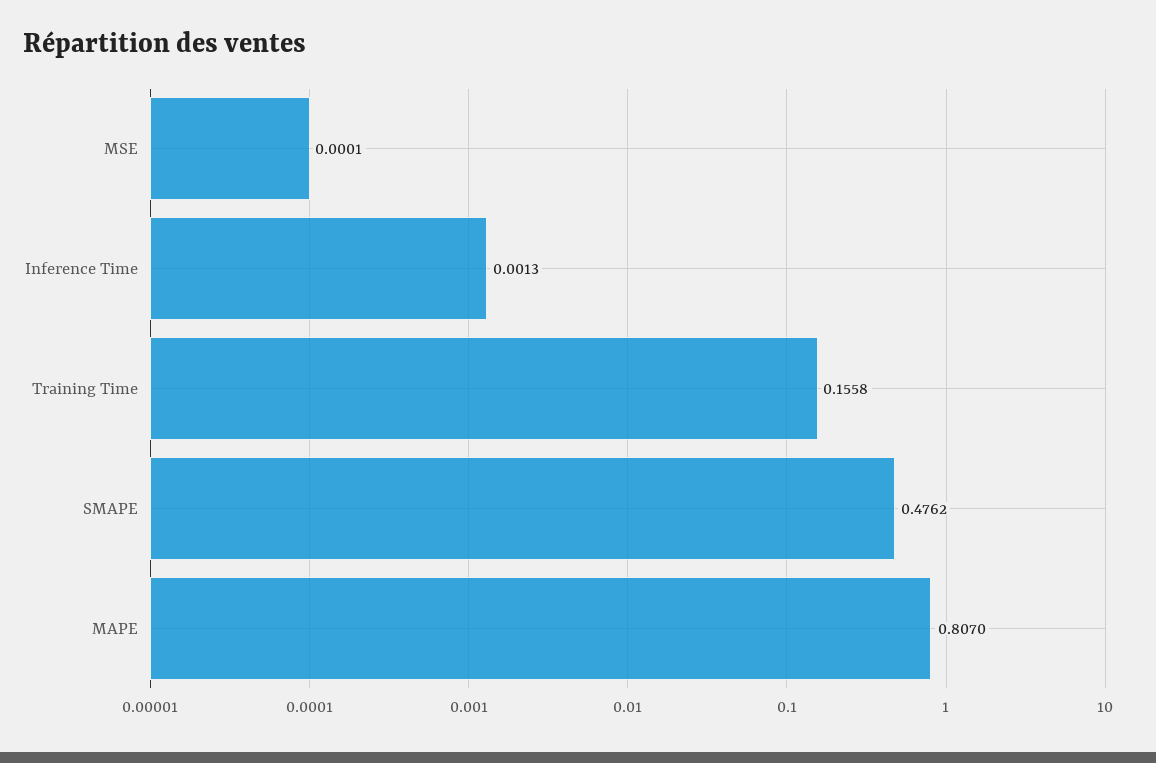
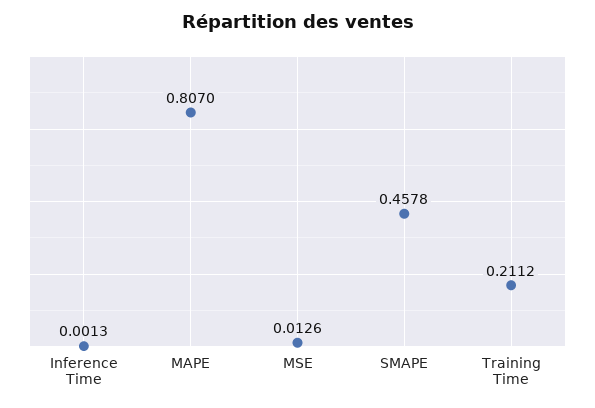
MSE: 0.0001 -> 0.0126
Training Time: 0.1558 -> 0.2112
SMAPE: 0.4762 -> 0.4578

